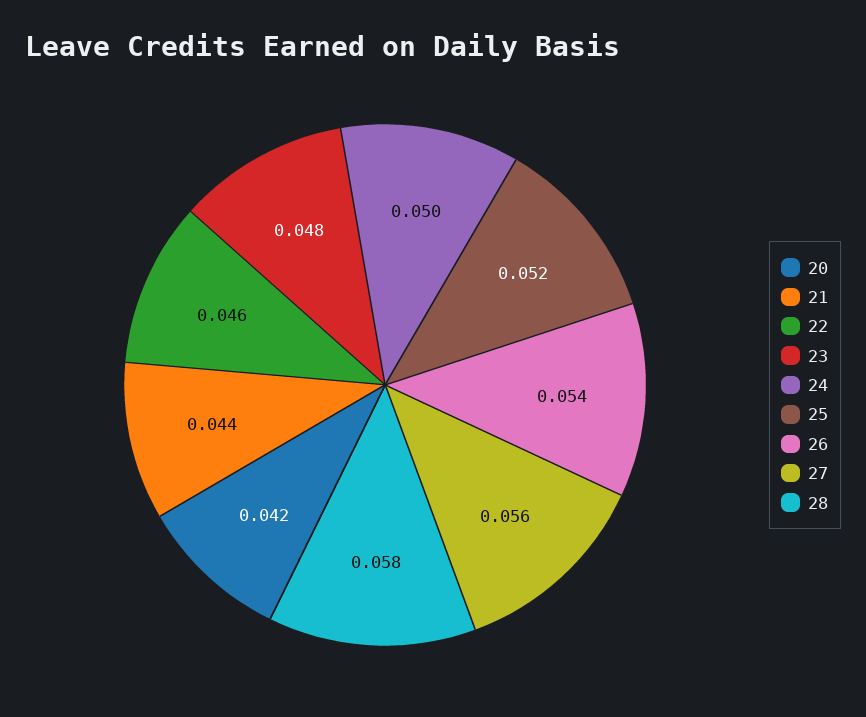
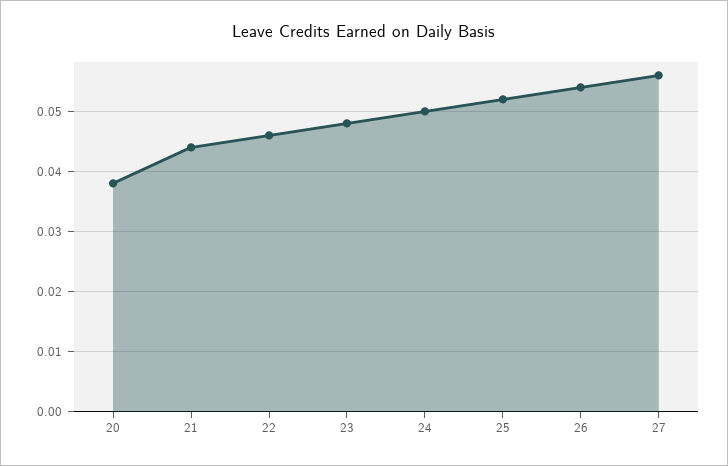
20: 0.042 -> 0.038
28: 0.058 -> none

